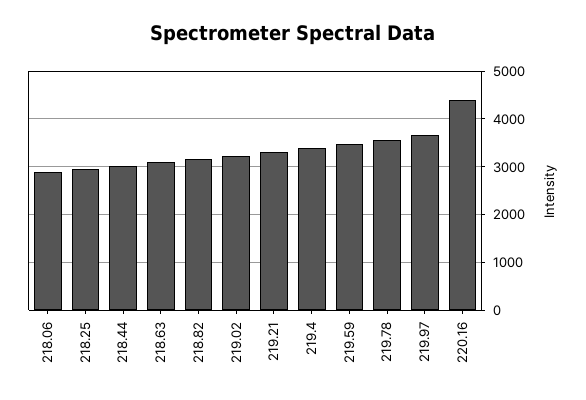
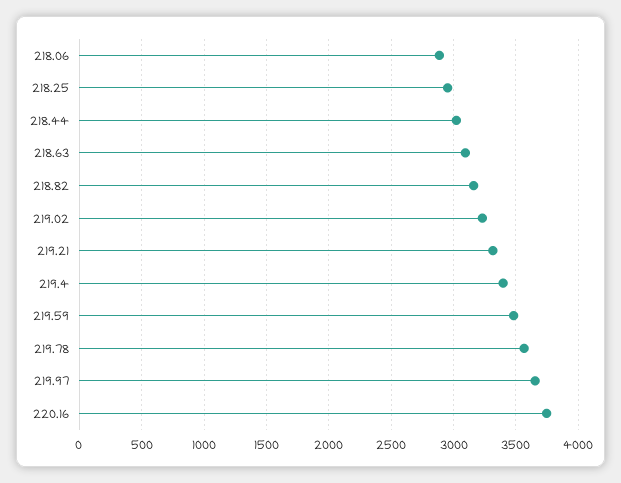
220.16: 4400 -> 3750

